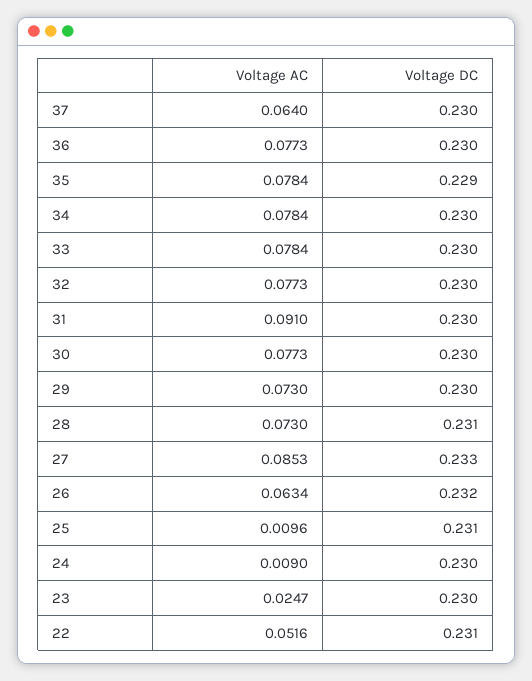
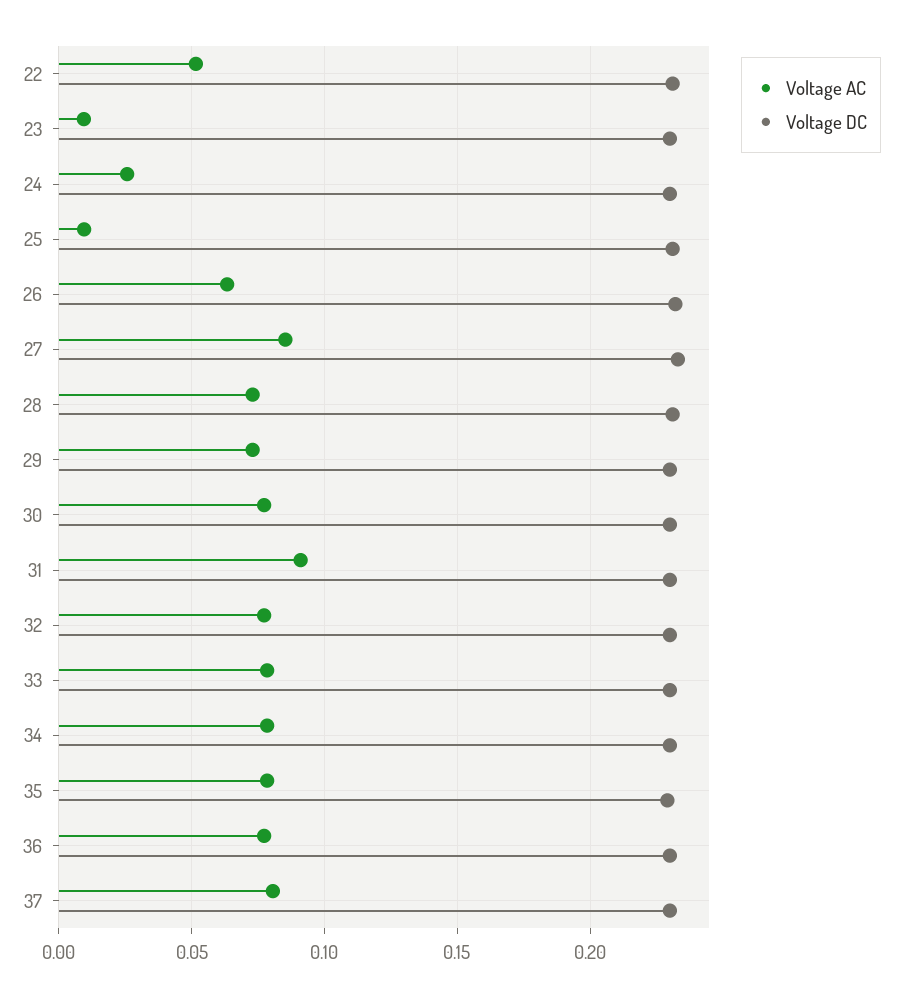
Voltage AC, 37: 0.064 -> 0.08
Voltage AC, 24: 0.009 -> 0.025
Voltage AC, 23: 0.0247 -> 0.01

